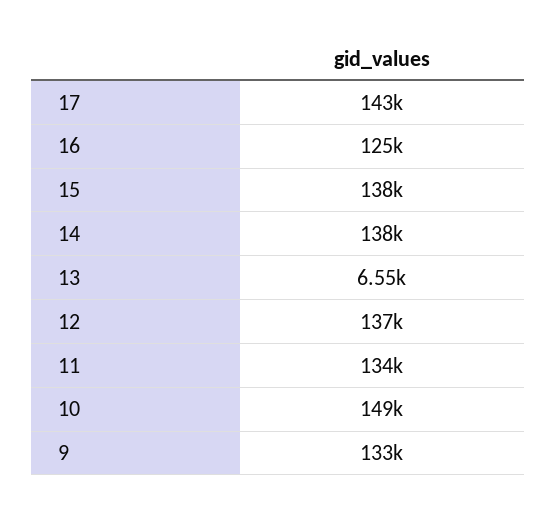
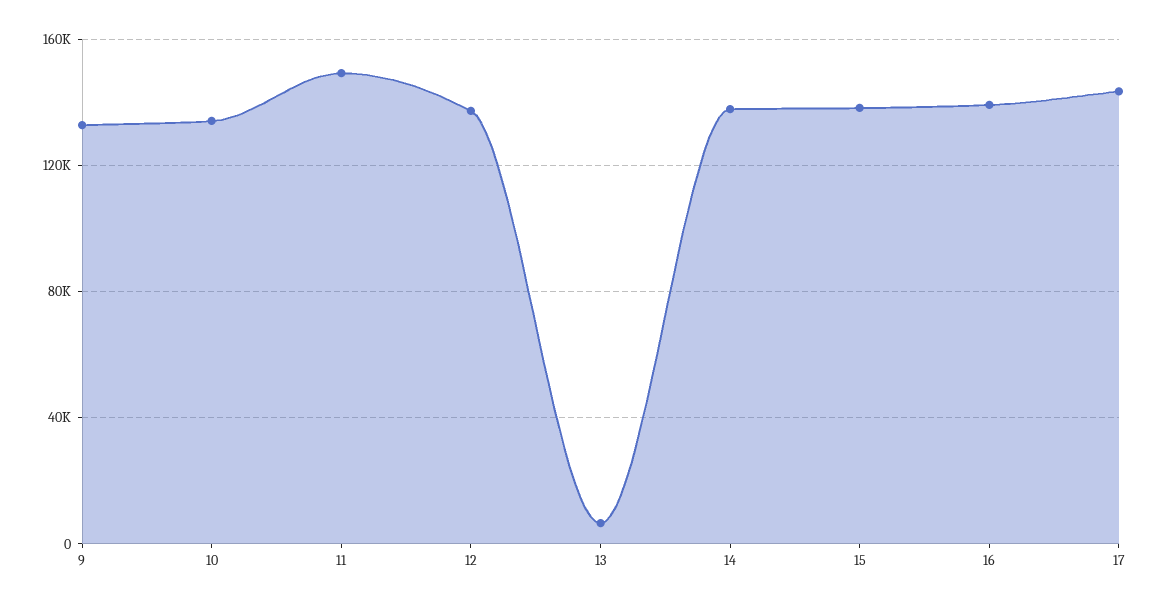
16: 125000 -> 140000
11: 134000 -> 150000
10: 149000 -> 135000

